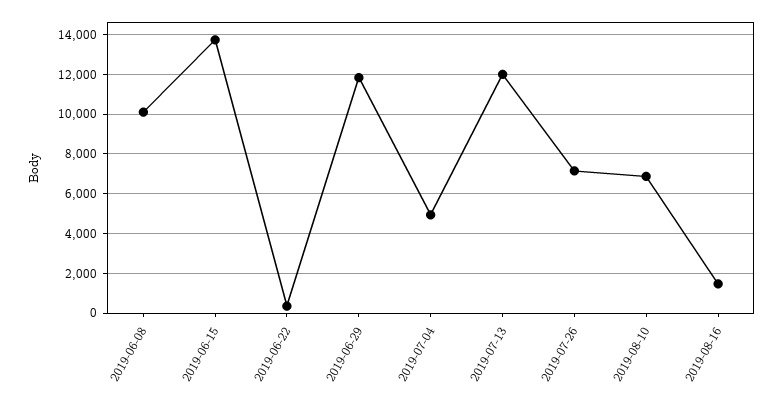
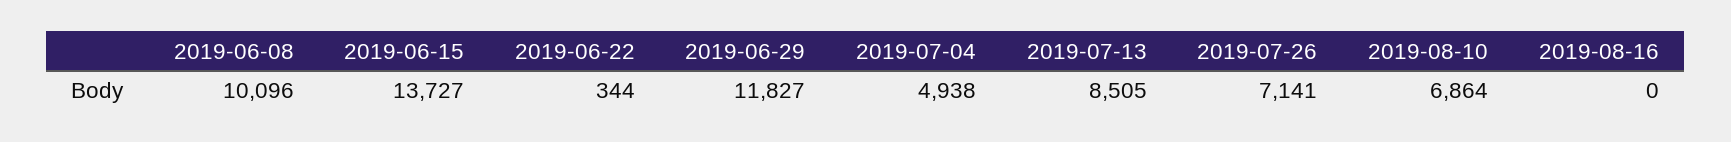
2019-07-13: 12000 -> 8505
2019-08-16: 1500 -> 0

